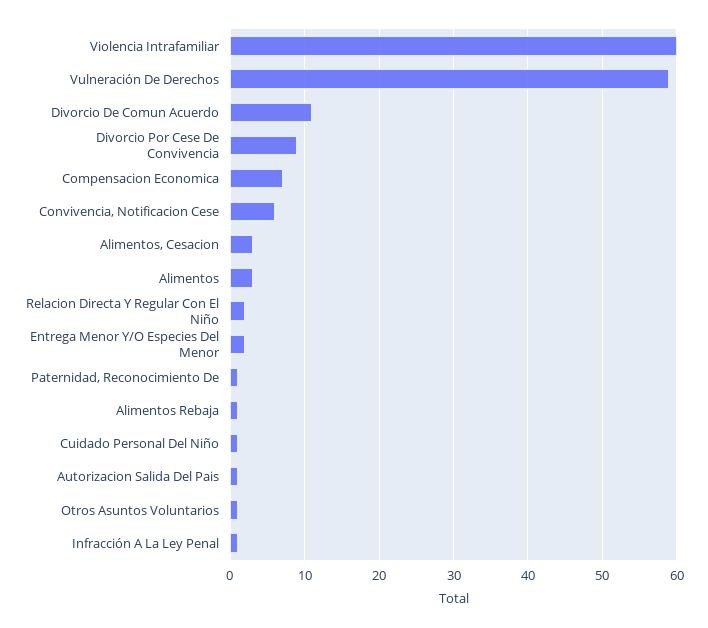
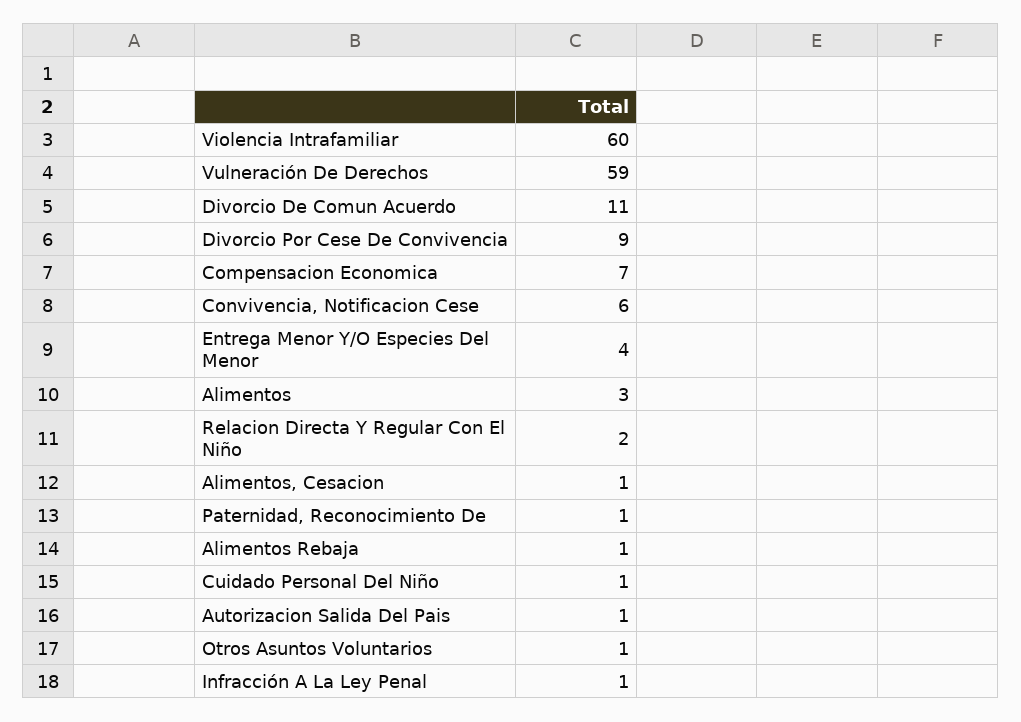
Alimentos, Cesacion: 3 -> 1
Entrega Menor Y/O Especies Del Menor: 2 -> 4

